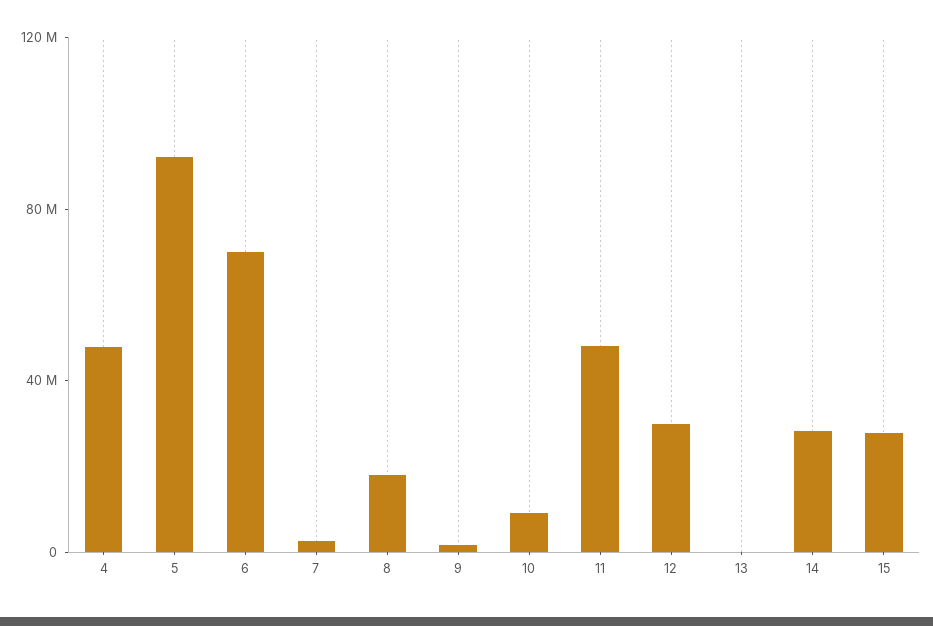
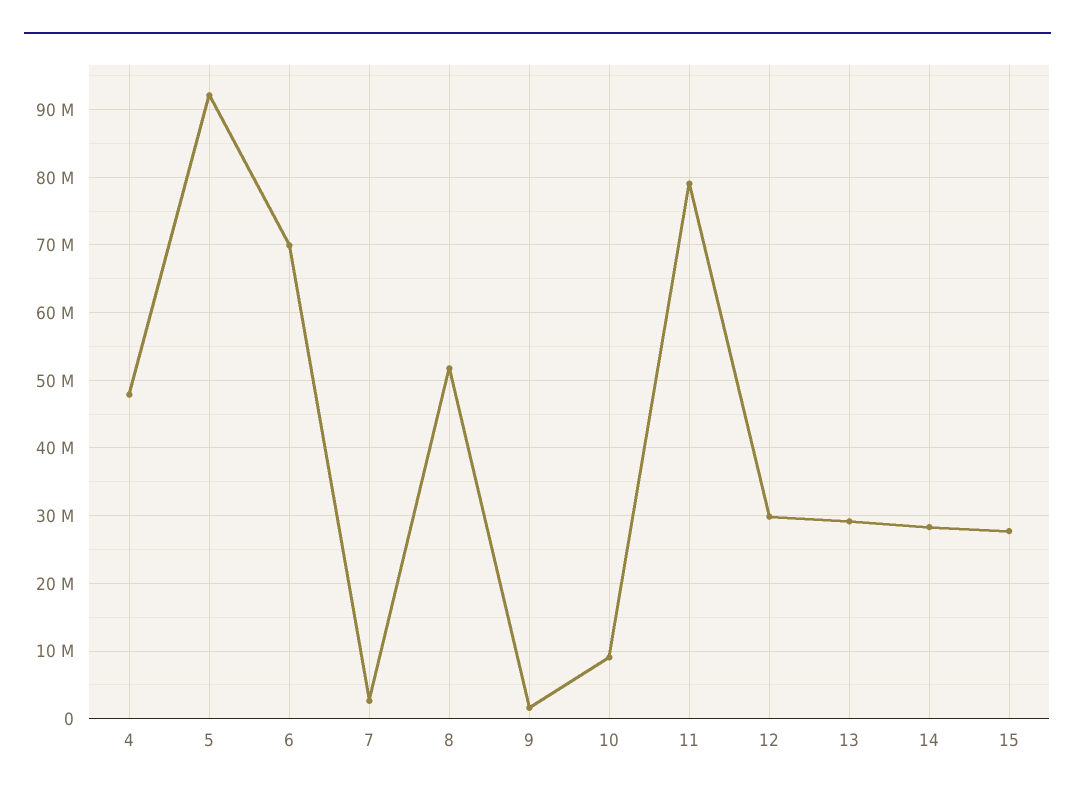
8: 20000000 -> 52000000
11: 50000000 -> 79000000
13: 0 -> 29000000

